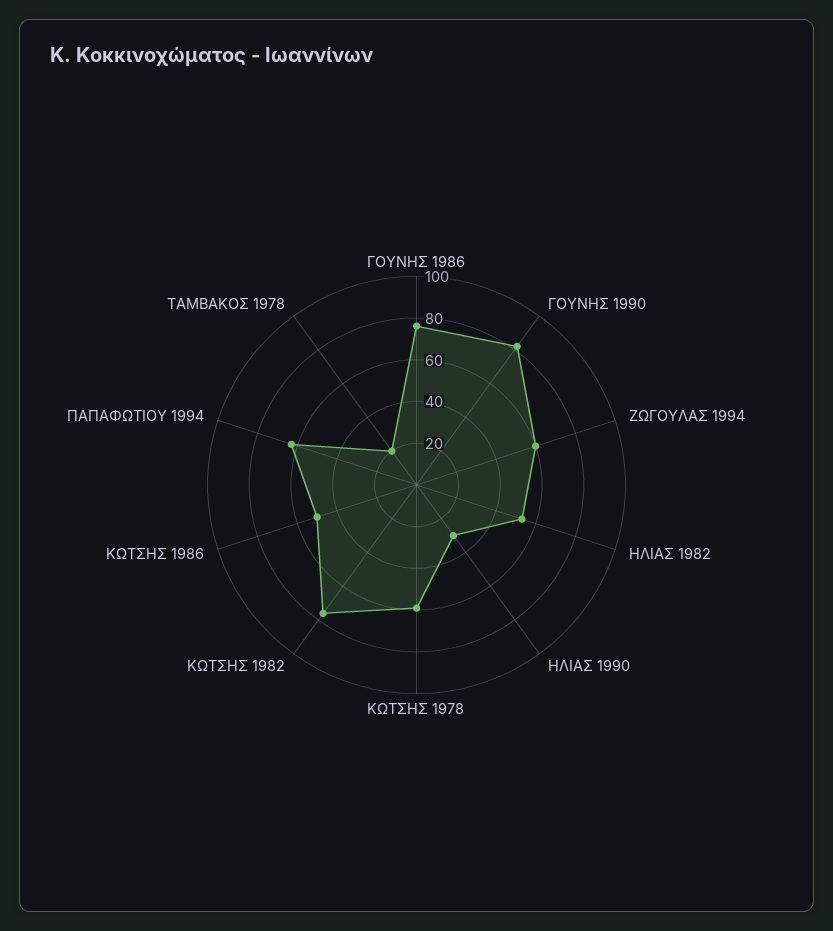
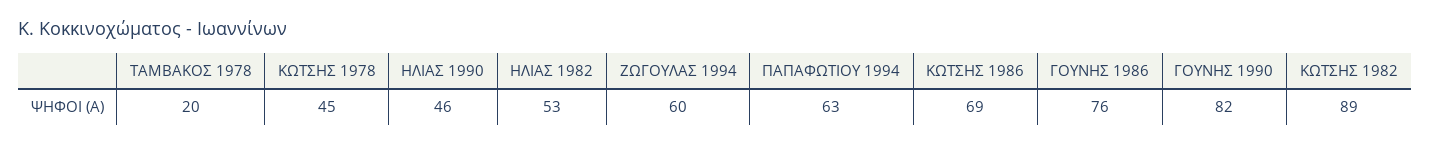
ΗΛΙΑΣ 1990: 30 -> 46
ΚΩΤΣΗΣ 1978: 60 -> 45
ΚΩΤΣΗΣ 1982: 75 -> 89
ΚΩΤΣΗΣ 1986: 50 -> 69

